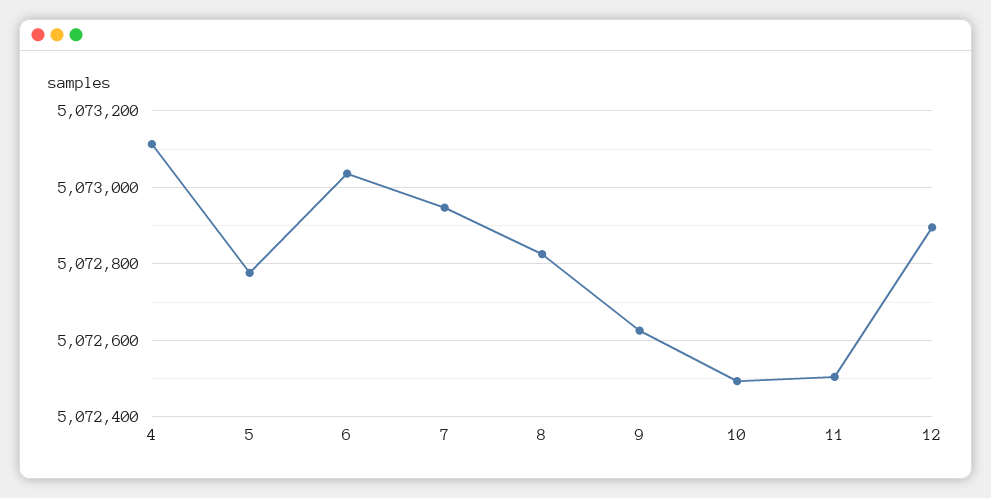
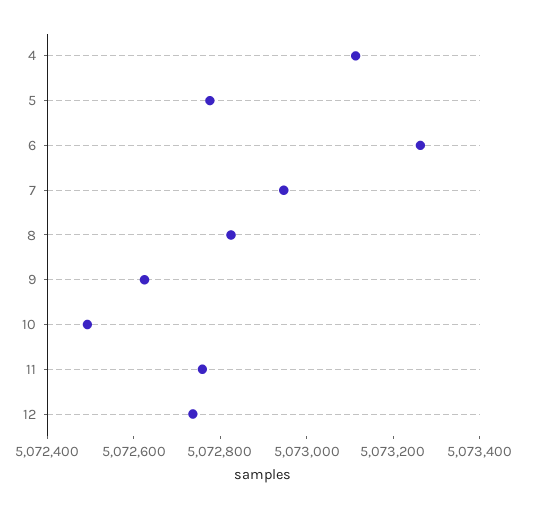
6: 5073040 -> 5073250
11: 5072500 -> 5072750
12: 5072900 -> 5072750

